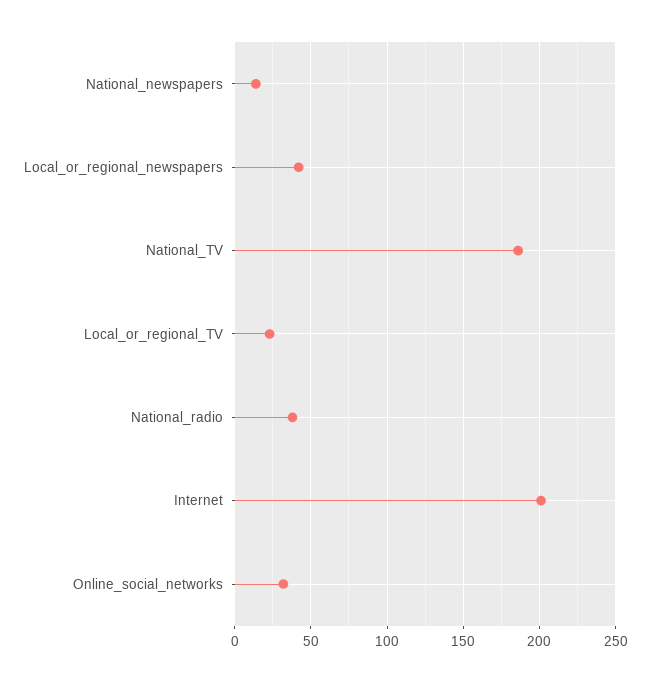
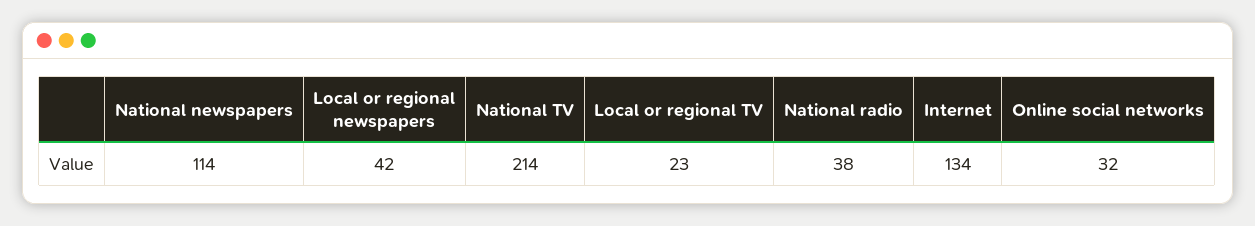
National_newspapers: 15 -> 114
National_TV: 185 -> 214
Internet: 200 -> 134

